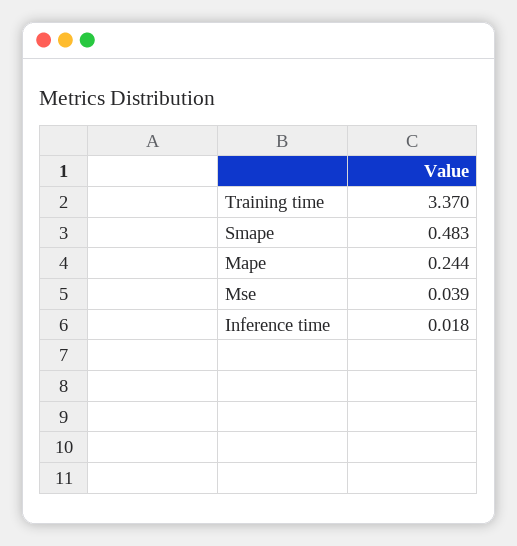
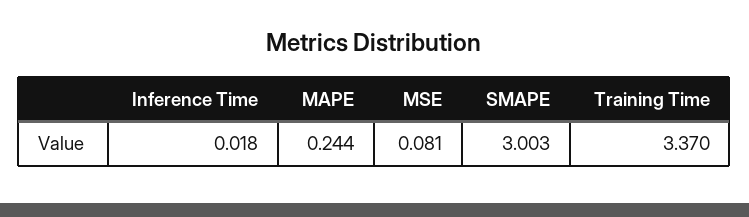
Smape: 0.483 -> 3.003
Mse: 0.039 -> 0.081

